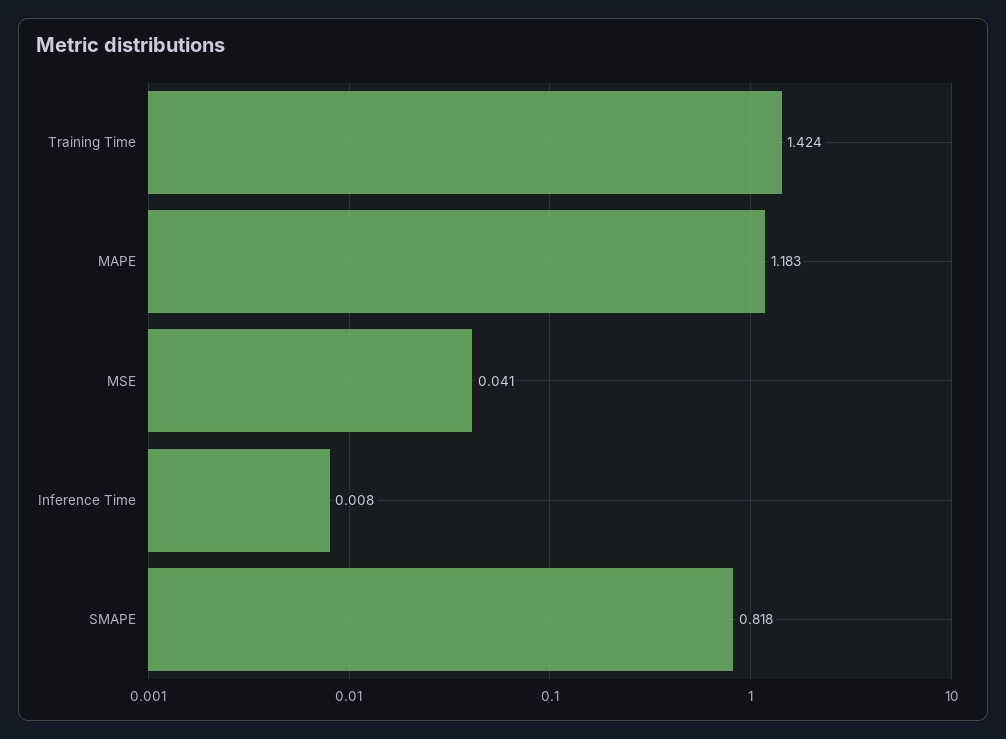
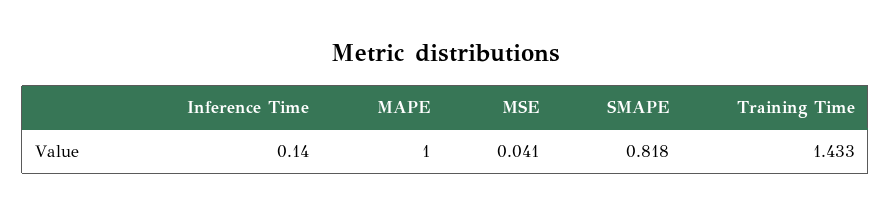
Training Time: 1.424 -> 1.433
MAPE: 1.183 -> 1
Inference Time: 0.008 -> 0.14

